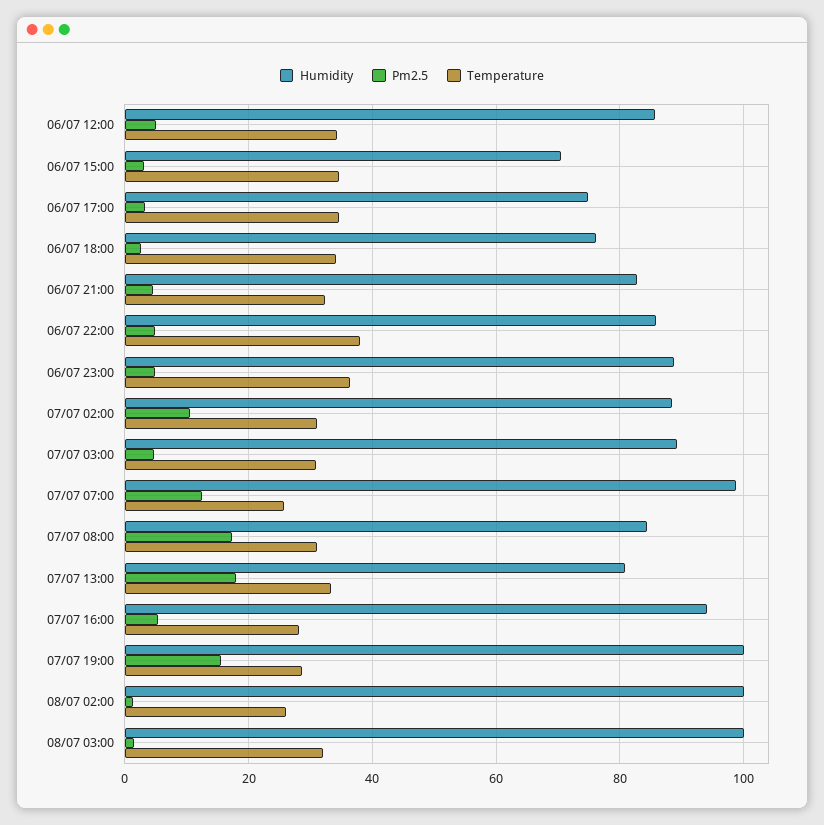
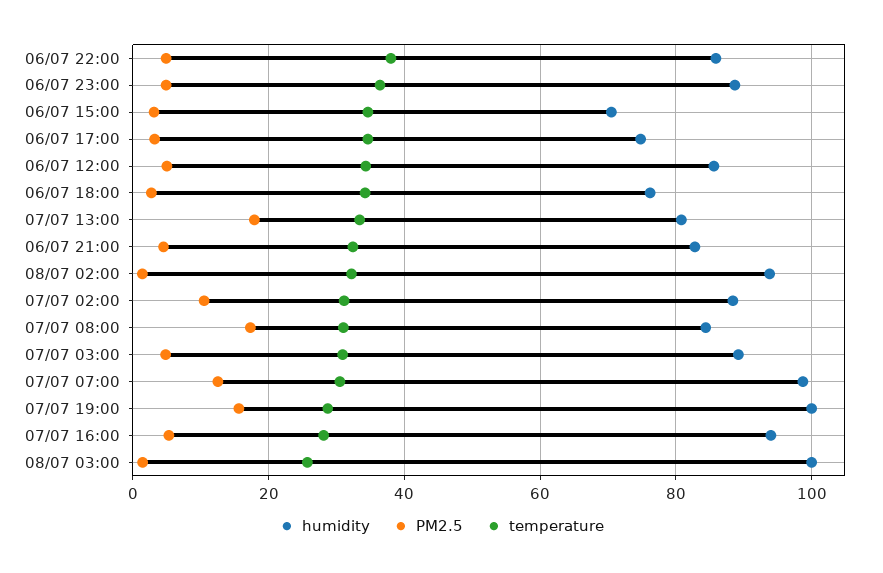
Temperature, 07/07 07:00: 26 -> 30
Humidity, 08/07 02:00: 100 -> 94
Temperature, 08/07 02:00: 26 -> 32
Temperature, 08/07 03:00: 32 -> 26

